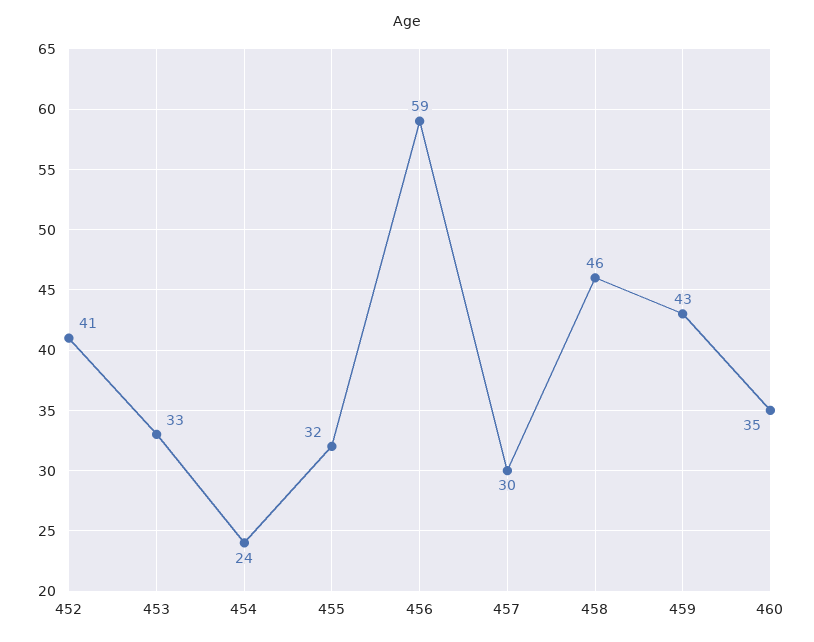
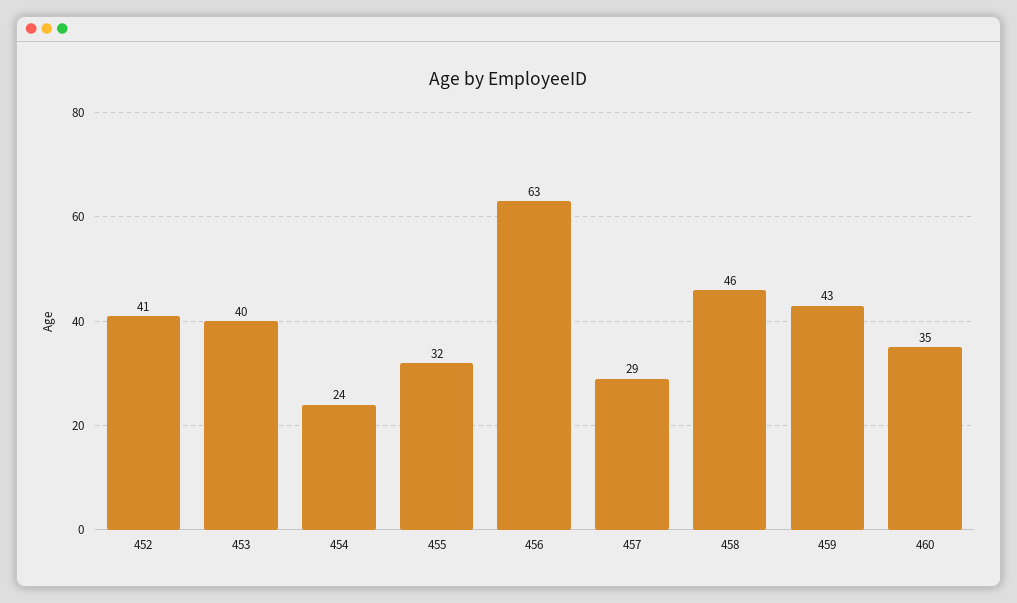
453: 33 -> 40
456: 59 -> 63
457: 30 -> 29

